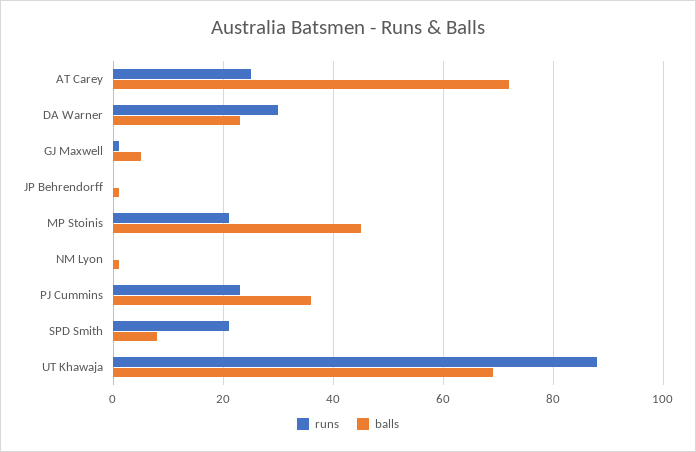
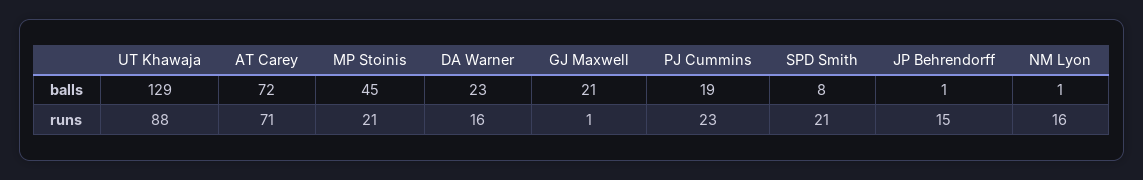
runs, AT Carey: 25 -> 71
runs, DA Warner: 30 -> 16
balls, GJ Maxwell: 5 -> 21
runs, JP Behrendorff: 0 -> 15
runs, NM Lyon: 0 -> 16
balls, PJ Cummins: 35 -> 19
balls, UT Khawaja: 70 -> 129

